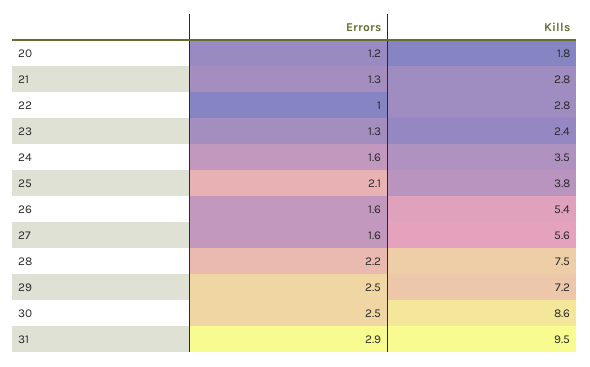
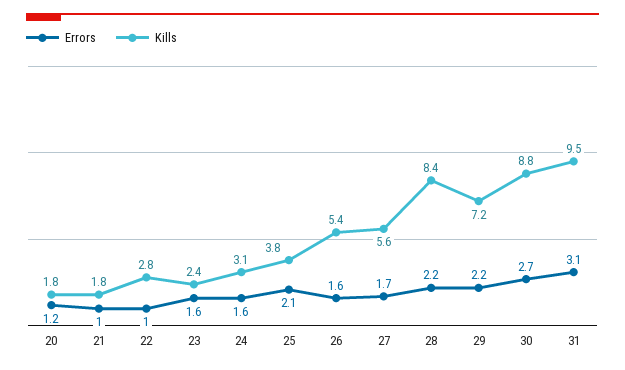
Errors, 21: 1.3 -> 1
Kills, 21: 2.8 -> 1.8
Errors, 23: 1.3 -> 1.6
Kills, 24: 3.5 -> 3.1
Errors, 27: 1.6 -> 1.7
Kills, 28: 7.5 -> 8.4
Errors, 29: 2.5 -> 2.2
Errors, 30: 2.5 -> 2.7
Kills, 30: 8.6 -> 8.8
Errors, 31: 2.9 -> 3.1

